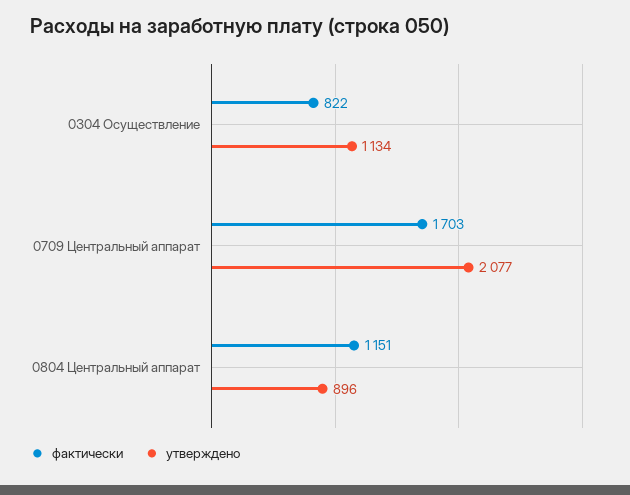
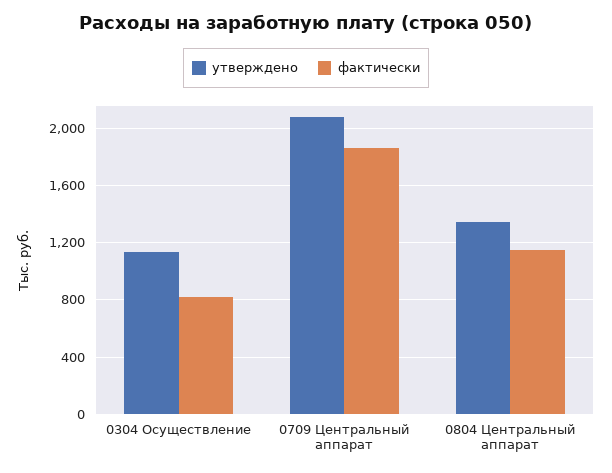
фактически, 0709 Центральный аппарат: 1703 -> 1850
утверждено, 0804 Центральный аппарат: 896 -> 1350

